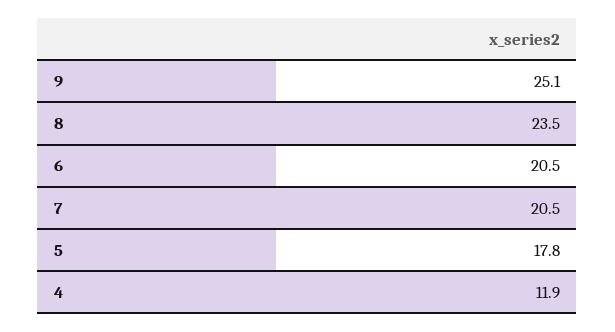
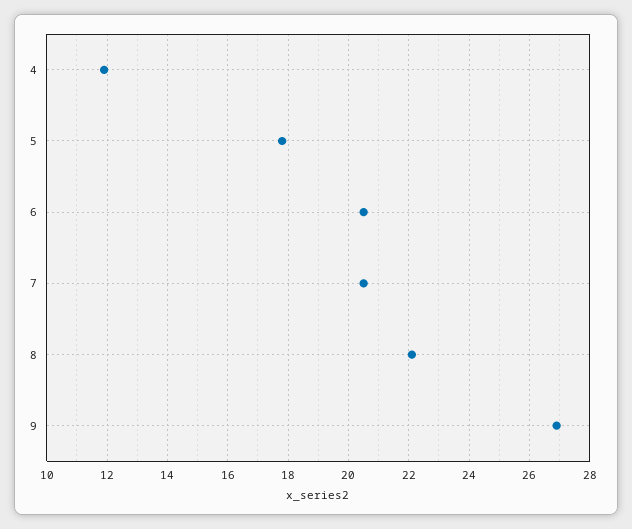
9: 25.1 -> 27
8: 23.5 -> 22

